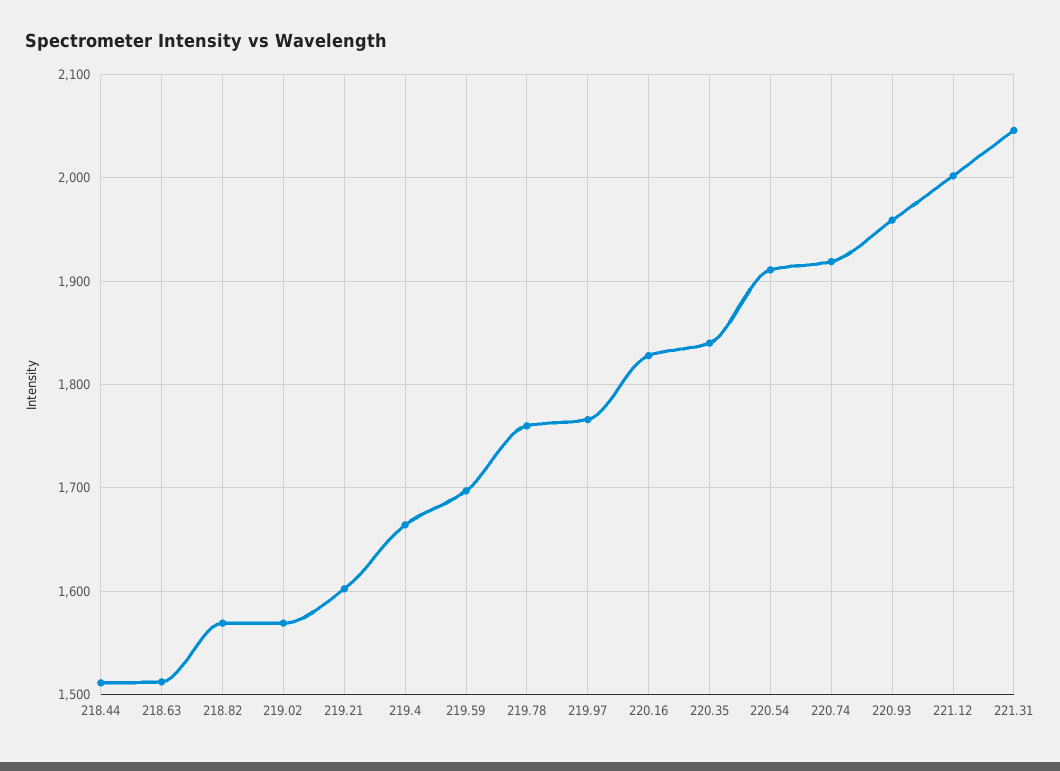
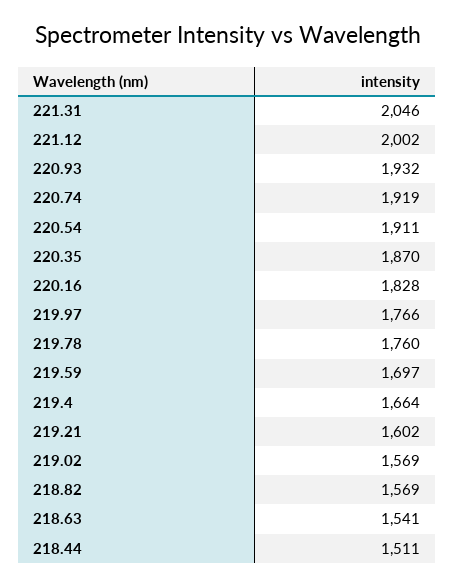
218.63: 1510 -> 1541
220.35: 1840 -> 1870
220.93: 1960 -> 1932

